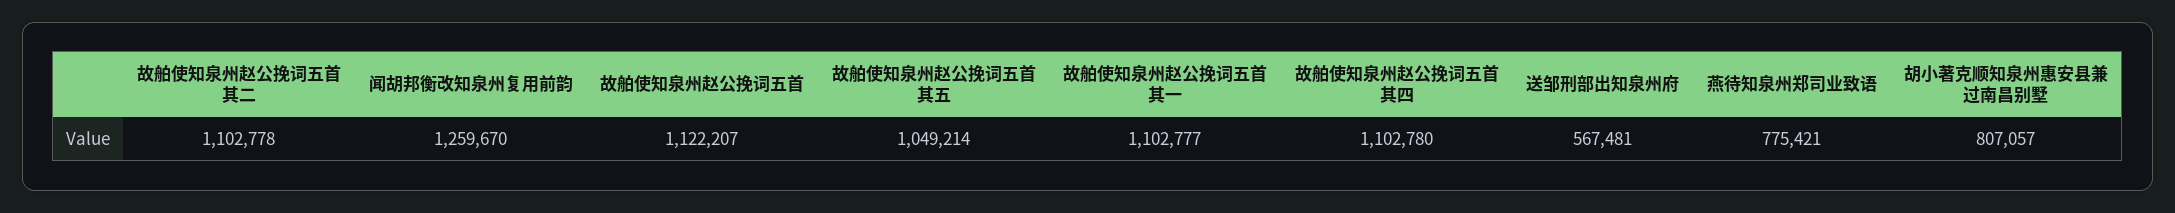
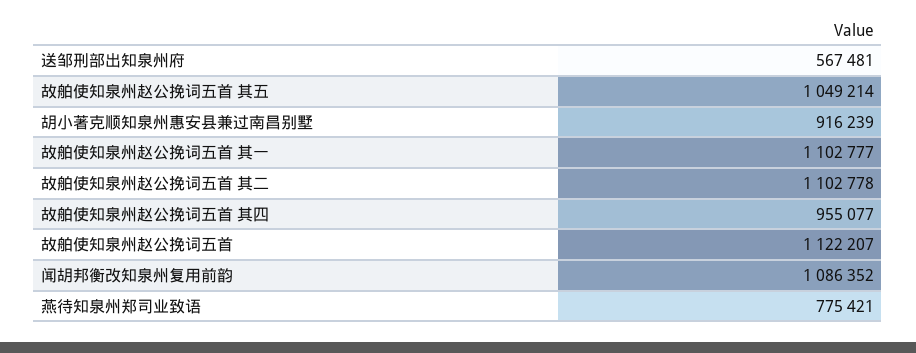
闻胡邦衡改知泉州复用前韵: 1259670 -> 1086352
故舶使知泉州赵公挽词五首 其四: 1102780 -> 955077
胡小著克顺知泉州惠安县兼过南昌别墅: 807057 -> 916239

